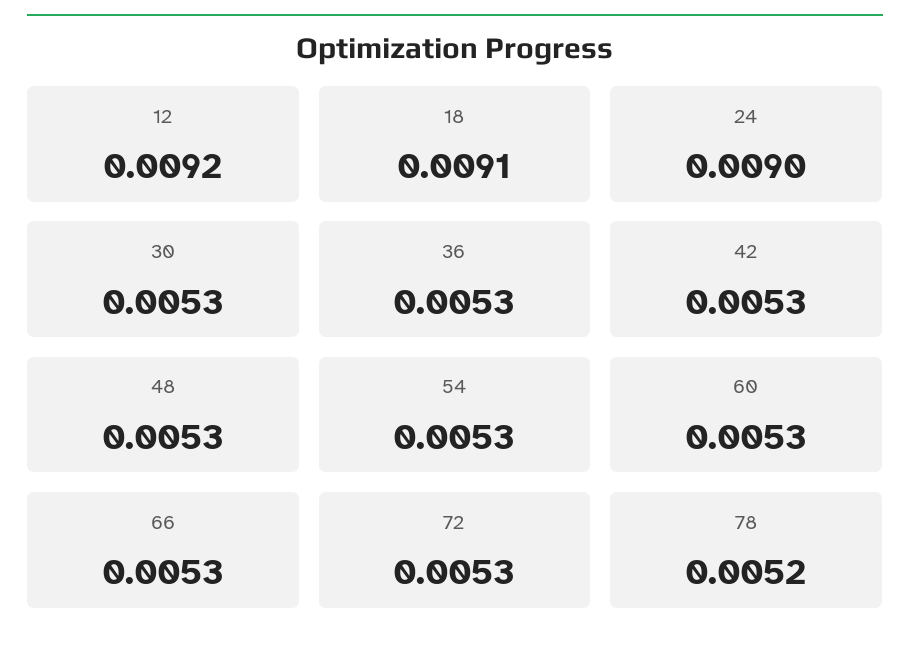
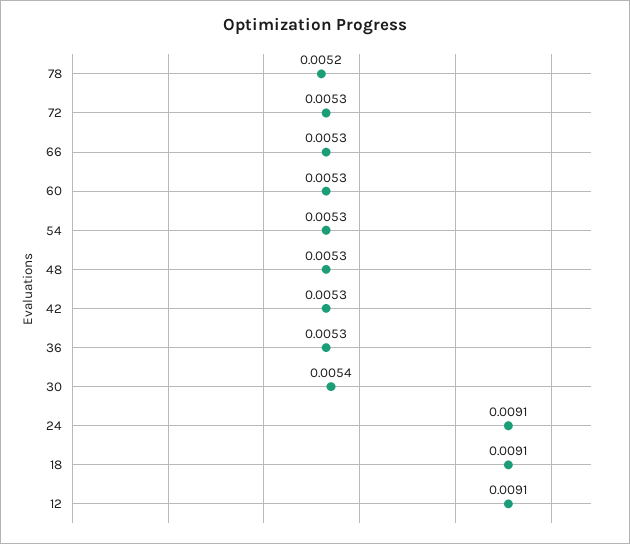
12: 0.0092 -> 0.0091
24: 0.009 -> 0.0091
30: 0.0053 -> 0.0054

